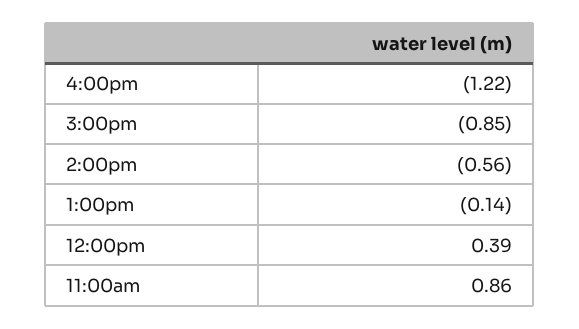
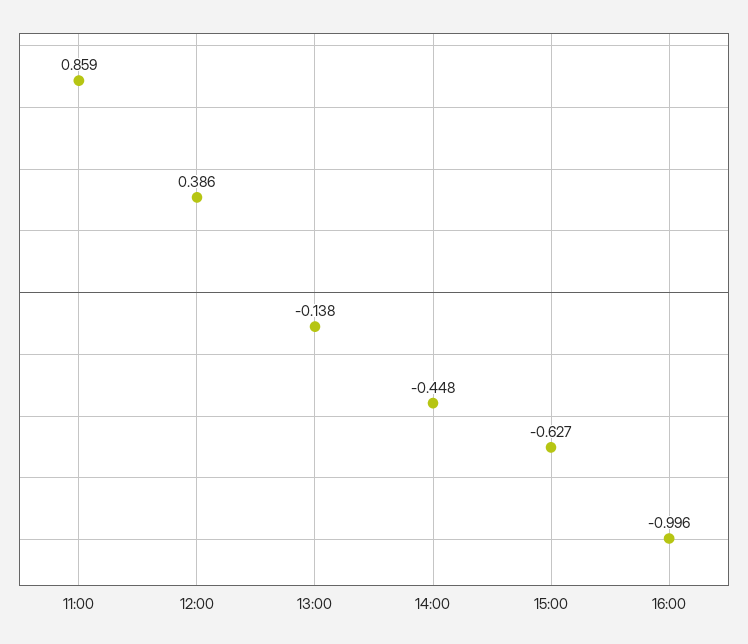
4:00pm: -1.22 -> -0.996
3:00pm: -0.85 -> -0.627
2:00pm: -0.56 -> -0.448

